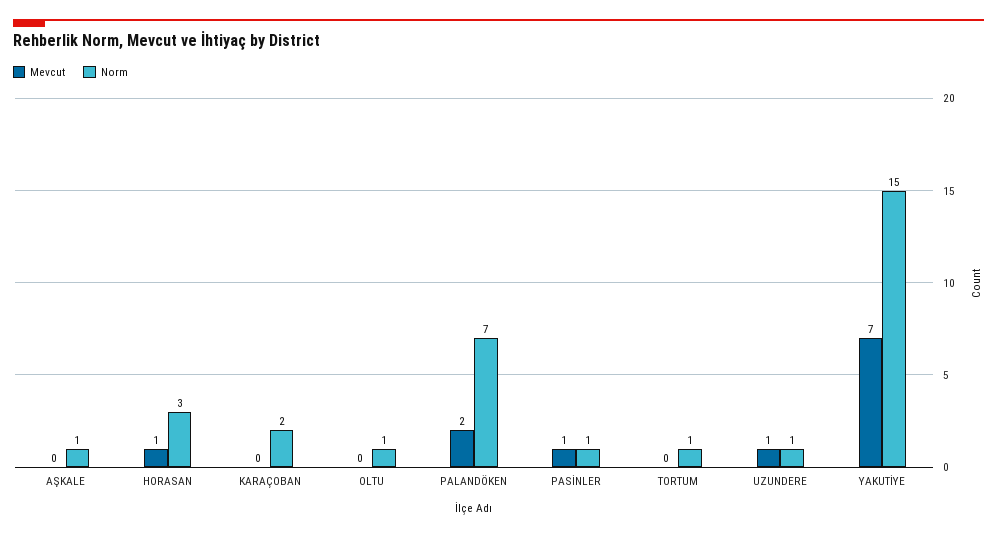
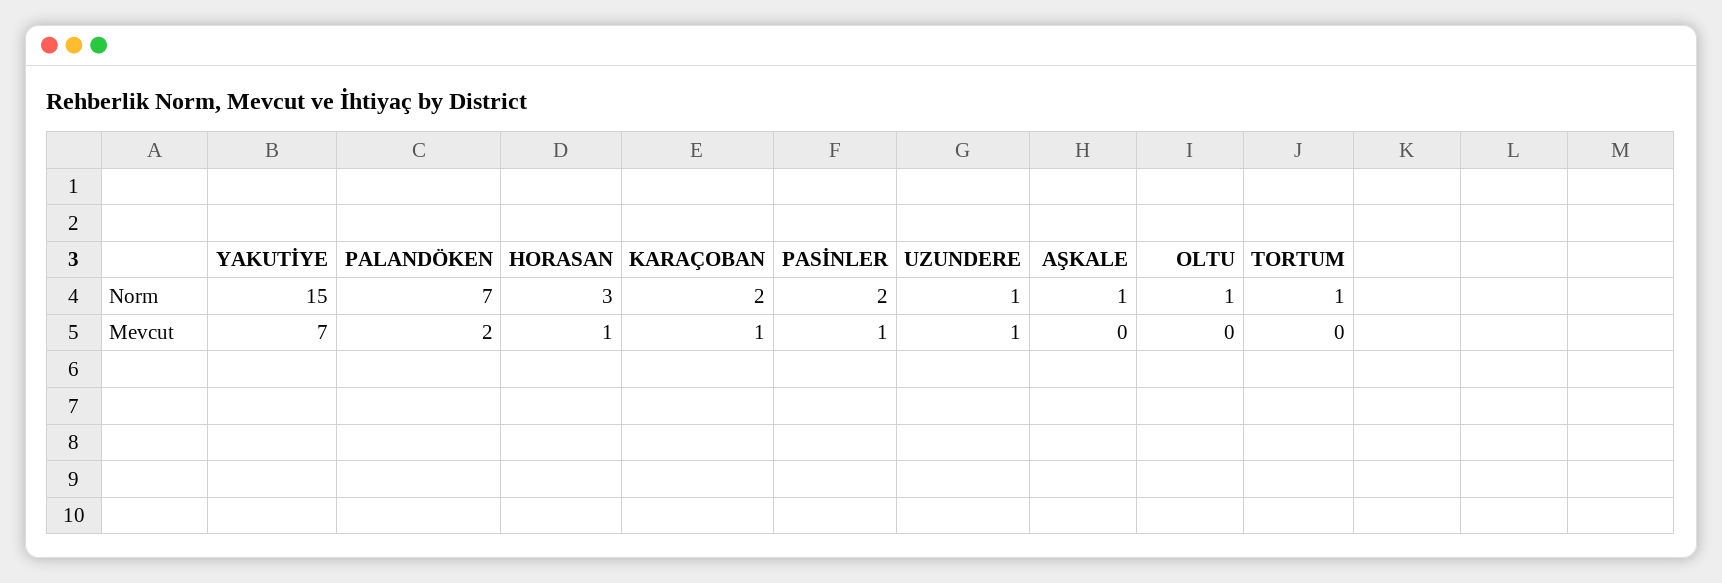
Mevcut, KARAÇOBAN: 0 -> 1
Norm, PASİNLER: 1 -> 2

